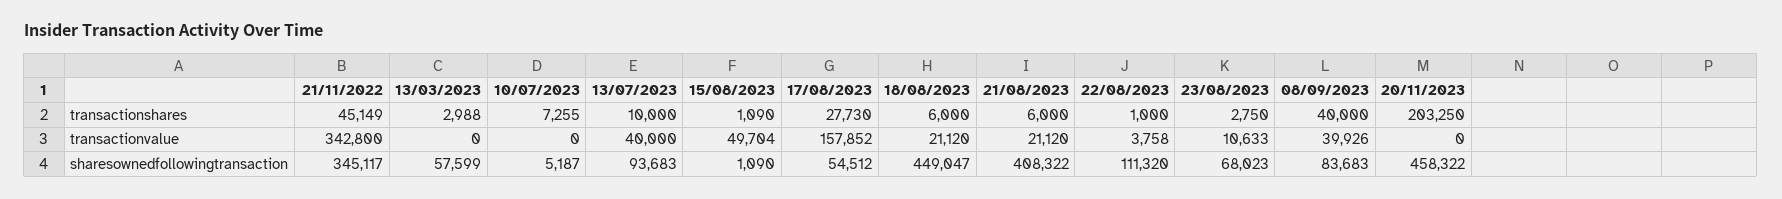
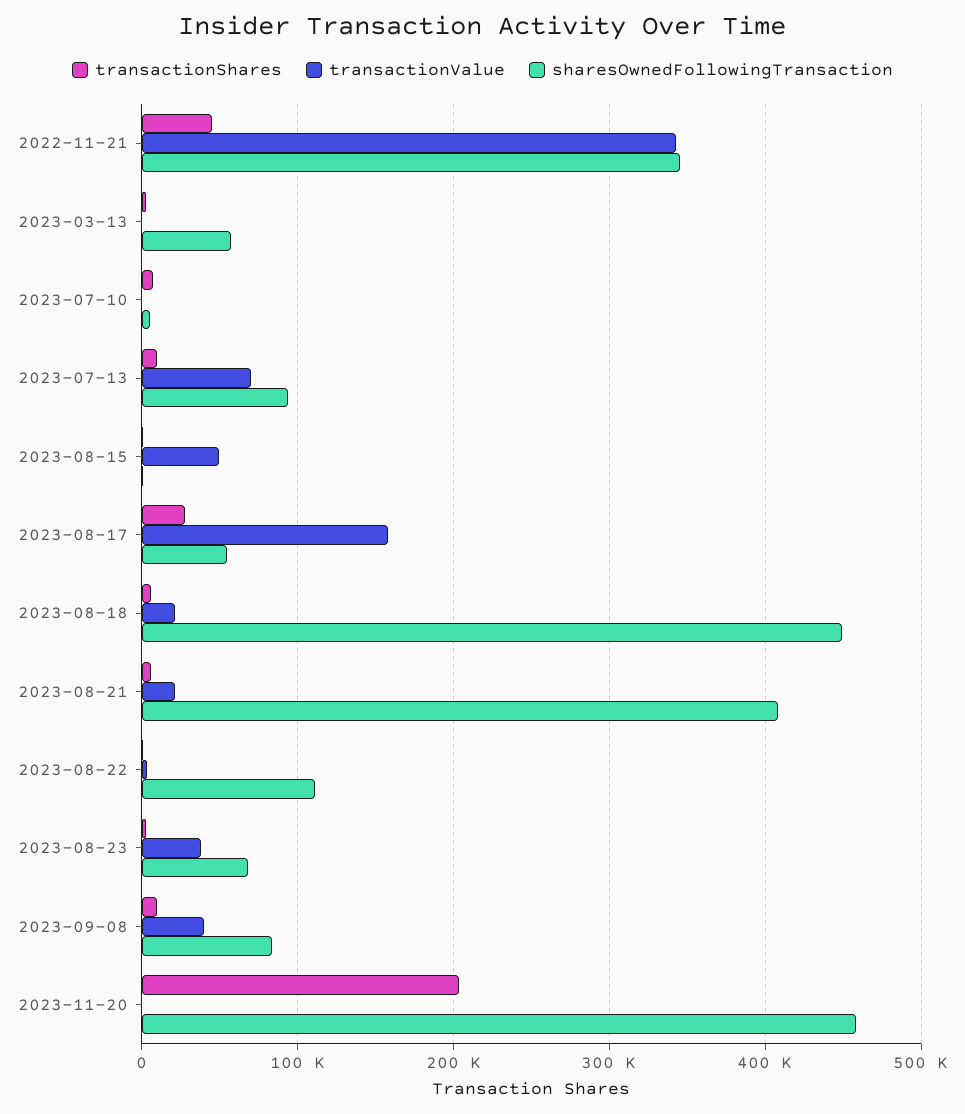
transactionshares, 08/09/2023: 40000 -> 10000
transactionvalue, 13/07/2023: 40000 -> 70000
transactionvalue, 23/08/2023: 10633 -> 40000

